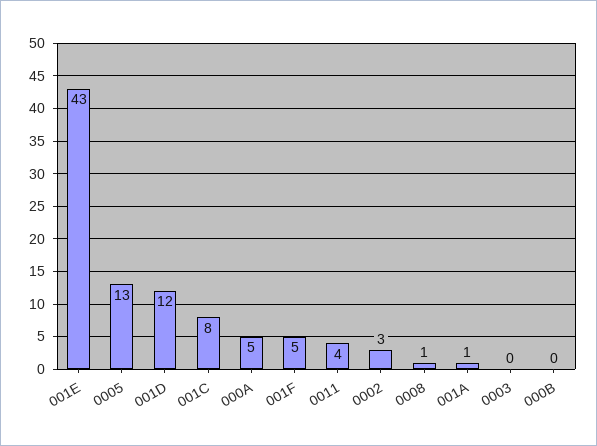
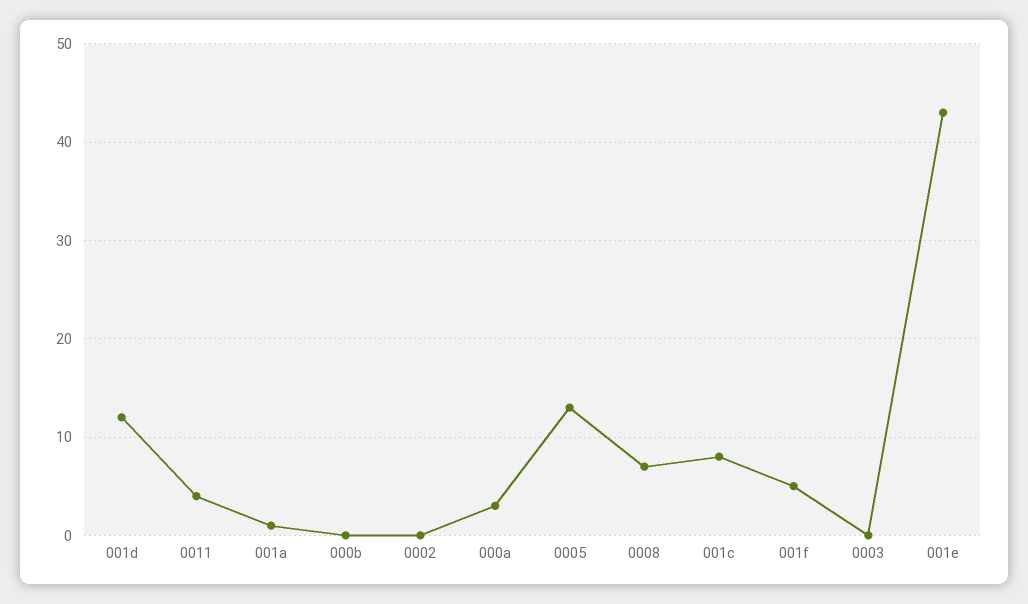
000A: 5 -> 3
0002: 3 -> 0
0008: 1 -> 7

